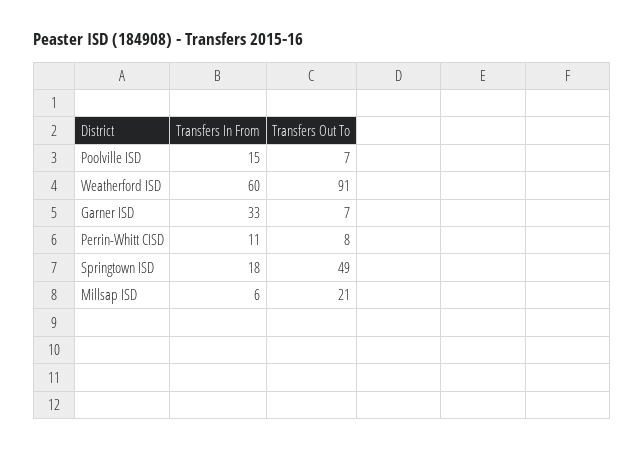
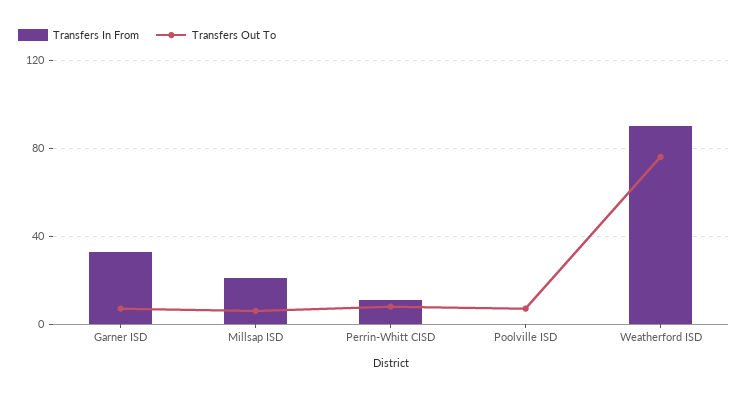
Transfers In From, Poolville ISD: 15 -> 0
Transfers In From, Weatherford ISD: 60 -> 90
Transfers Out To, Weatherford ISD: 91 -> 75
Transfers In From, Springtown ISD: 18 -> none
Transfers Out To, Springtown ISD: 49 -> none
Transfers In From, Millsap ISD: 6 -> 20
Transfers Out To, Millsap ISD: 21 -> 5

